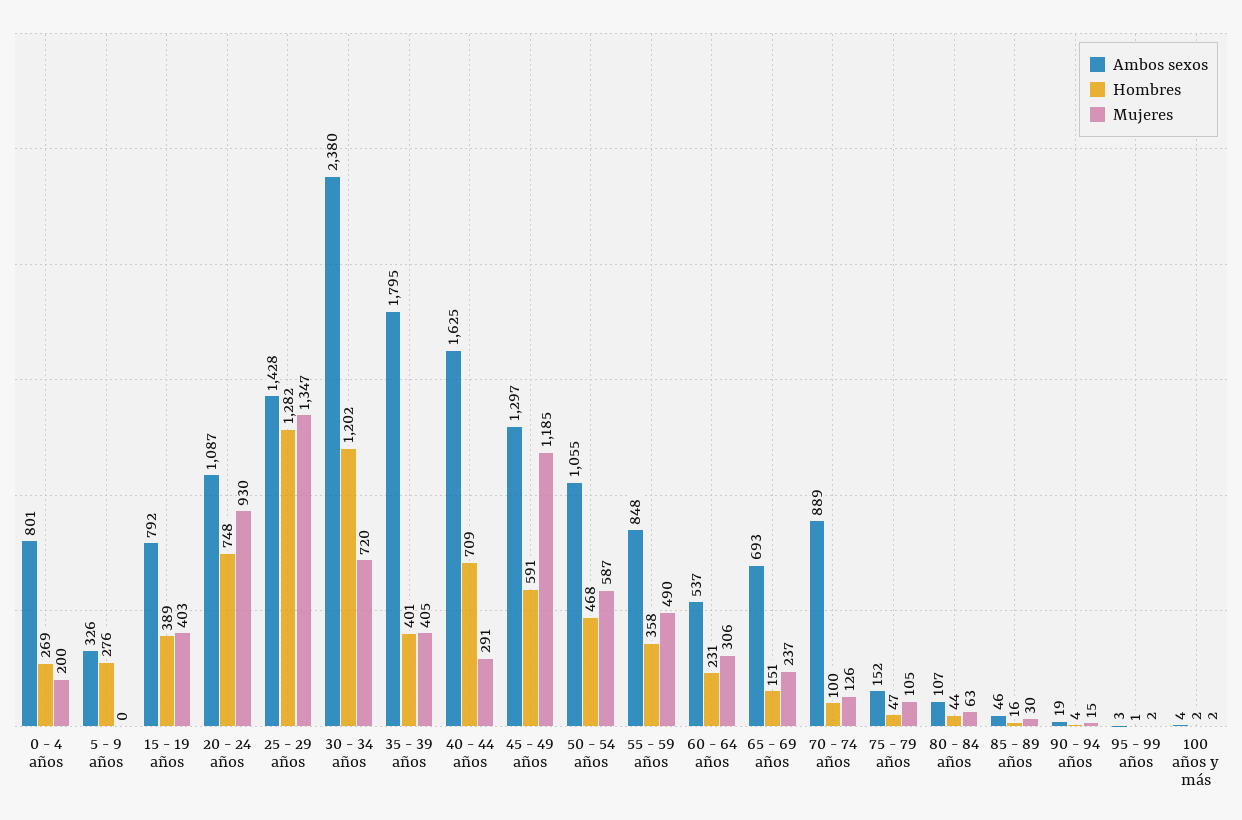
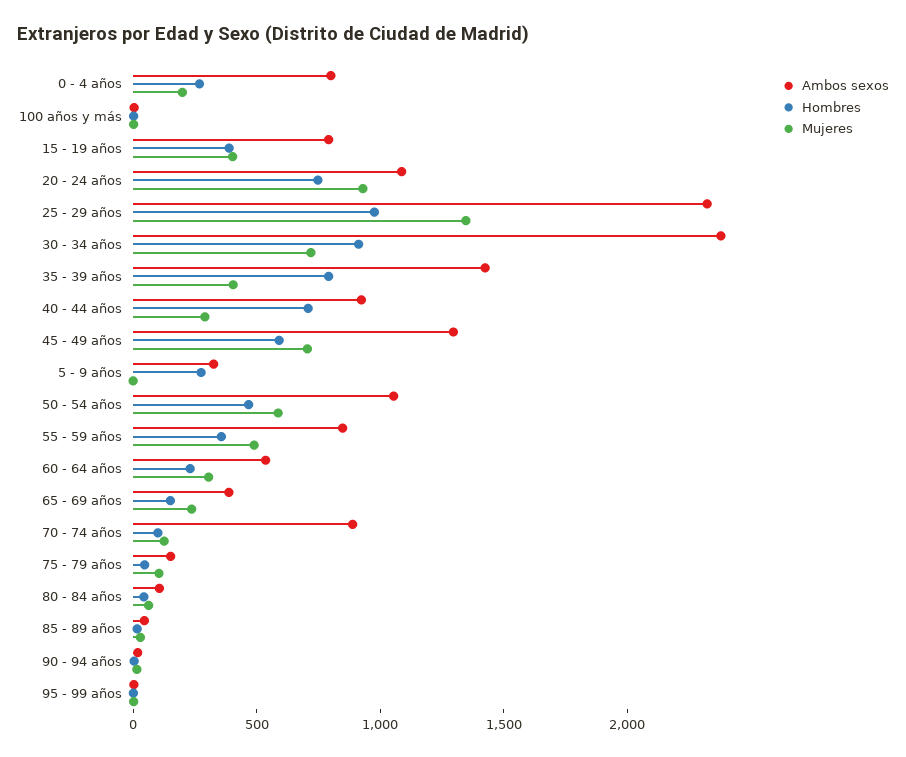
Ambos sexos, 25 - 29 años: 1428 -> 2300
Hombres, 25 - 29 años: 1282 -> 1000
Hombres, 30 - 34 años: 1202 -> 900
Ambos sexos, 35 - 39 años: 1795 -> 1400
Hombres, 35 - 39 años: 401 -> 800
Ambos sexos, 40 - 44 años: 1625 -> 900
Mujeres, 45 - 49 años: 1185 -> 700
Ambos sexos, 65 - 69 años: 693 -> 400

